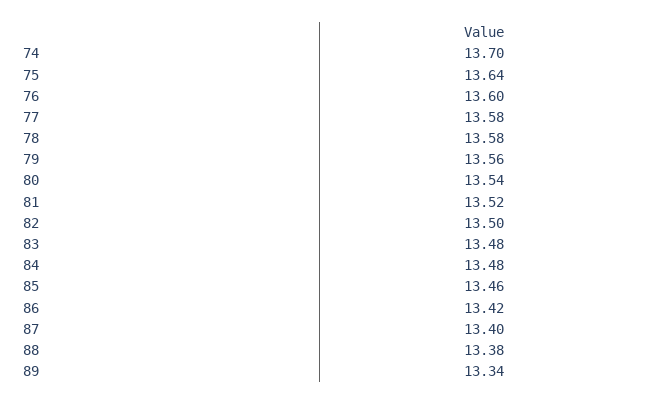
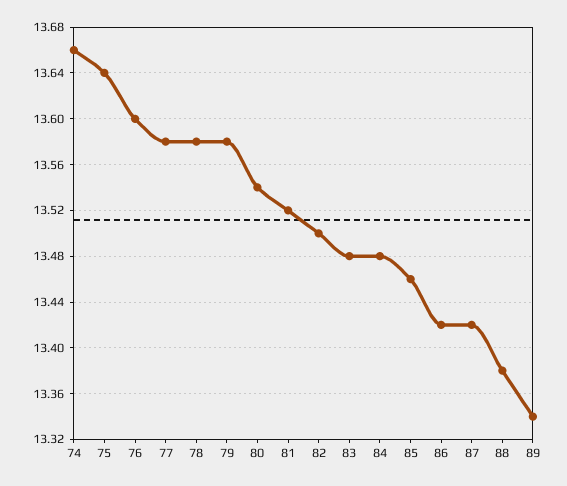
74: 13.7 -> 13.66
79: 13.56 -> 13.58
87: 13.4 -> 13.42

